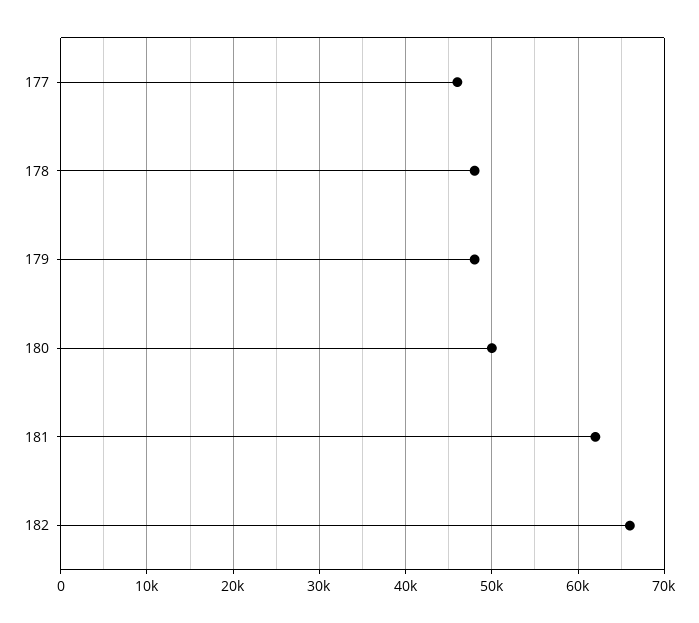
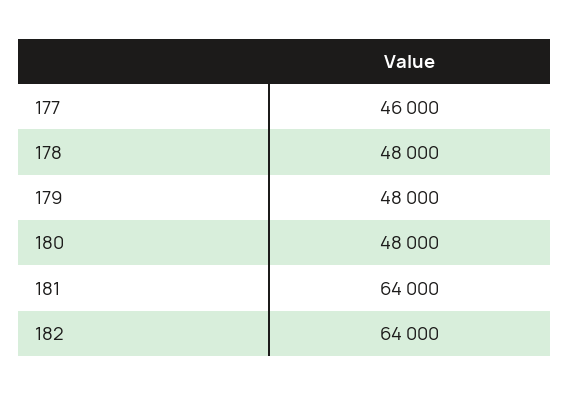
180: 50000 -> 48000
181: 62000 -> 64000
182: 66000 -> 64000

